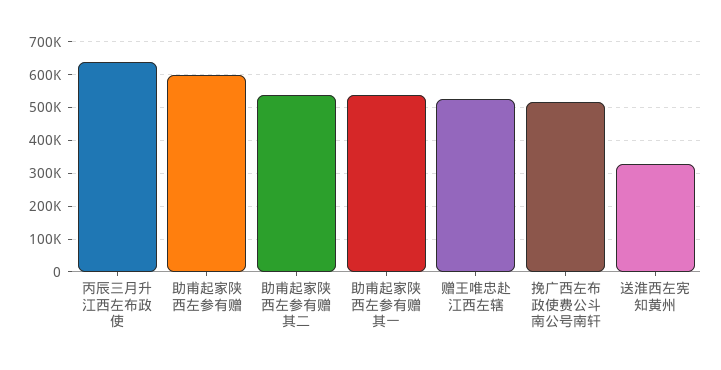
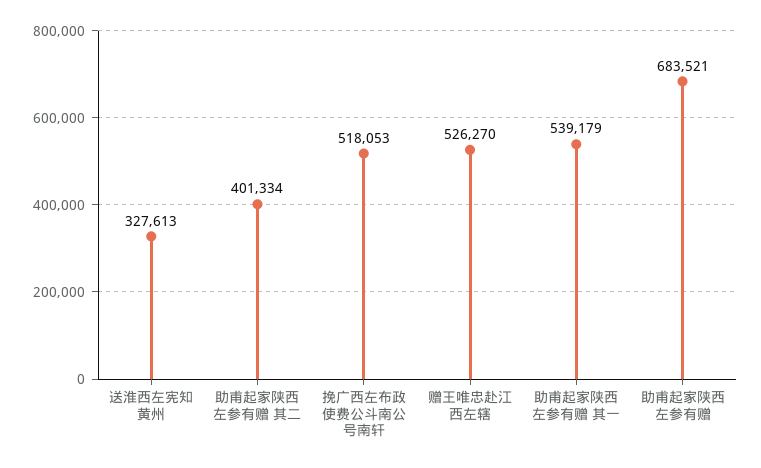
丙辰三月升江西左布政使: 640000 -> none
助甫起家陕西左参有赠: 600000 -> 683521
助甫起家陕西左参有赠 其二: 540000 -> 401334

